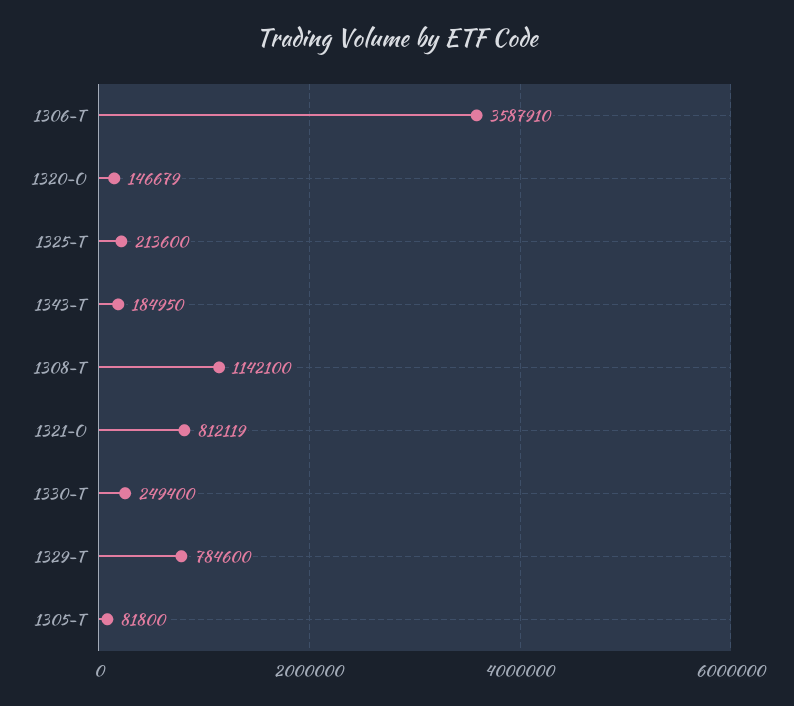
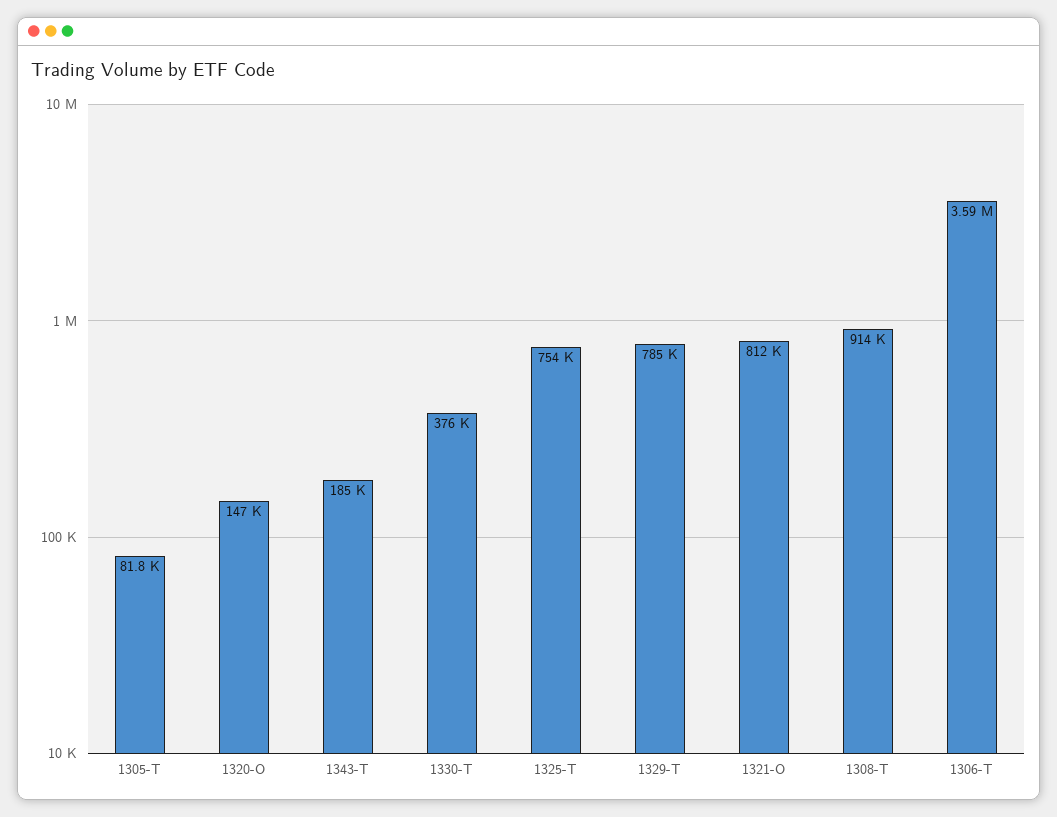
1325-T: 213600 -> 754000
1308-T: 1142100 -> 914000
1330-T: 249400 -> 376000

